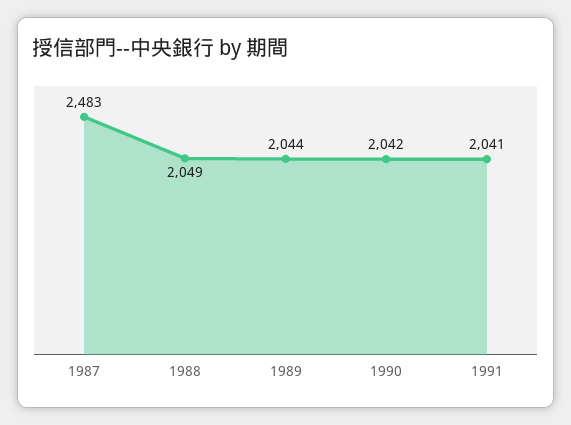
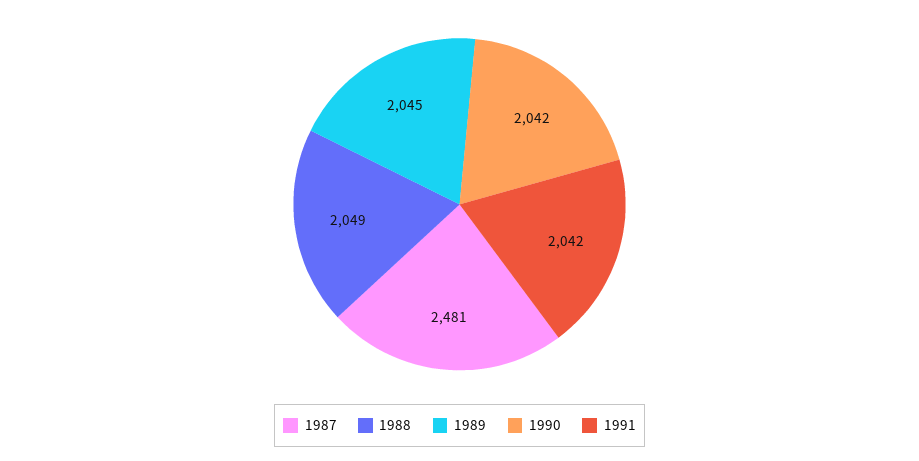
1987: 2483 -> 2481
1989: 2044 -> 2045
1991: 2041 -> 2042

